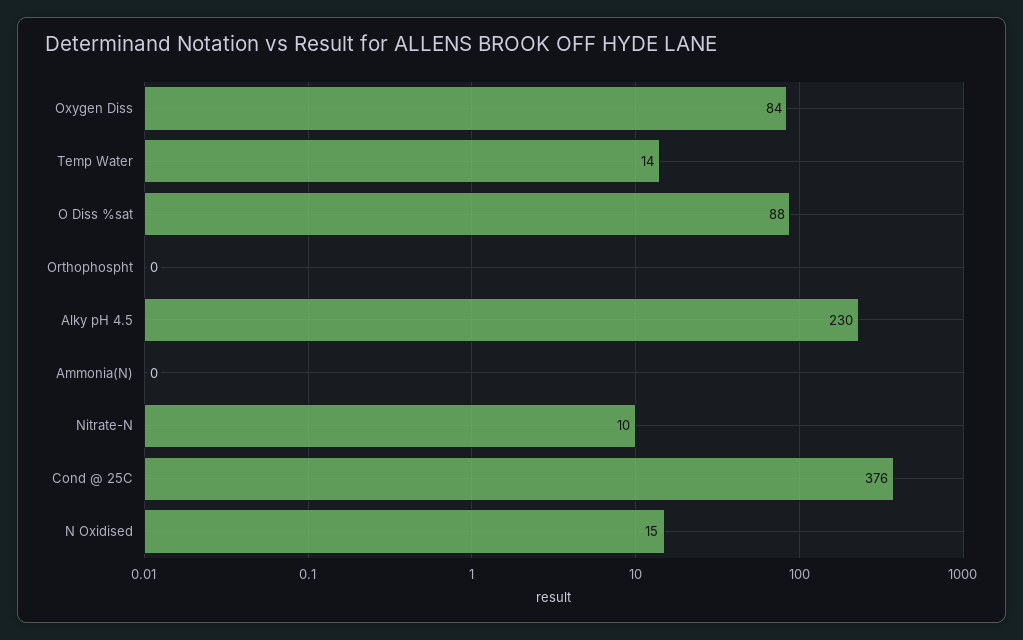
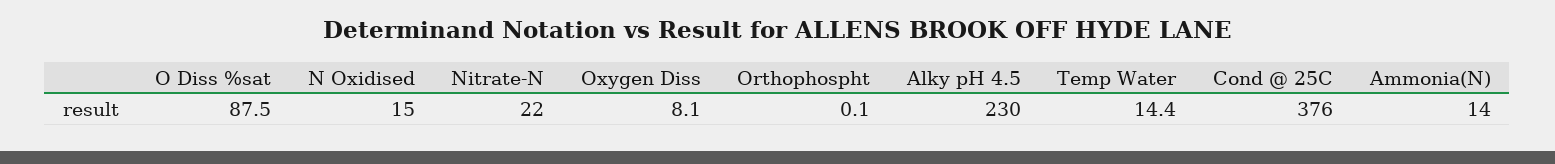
Oxygen Diss: 84 -> 8.1
Ammonia(N): 0 -> 14
Nitrate-N: 10 -> 22

